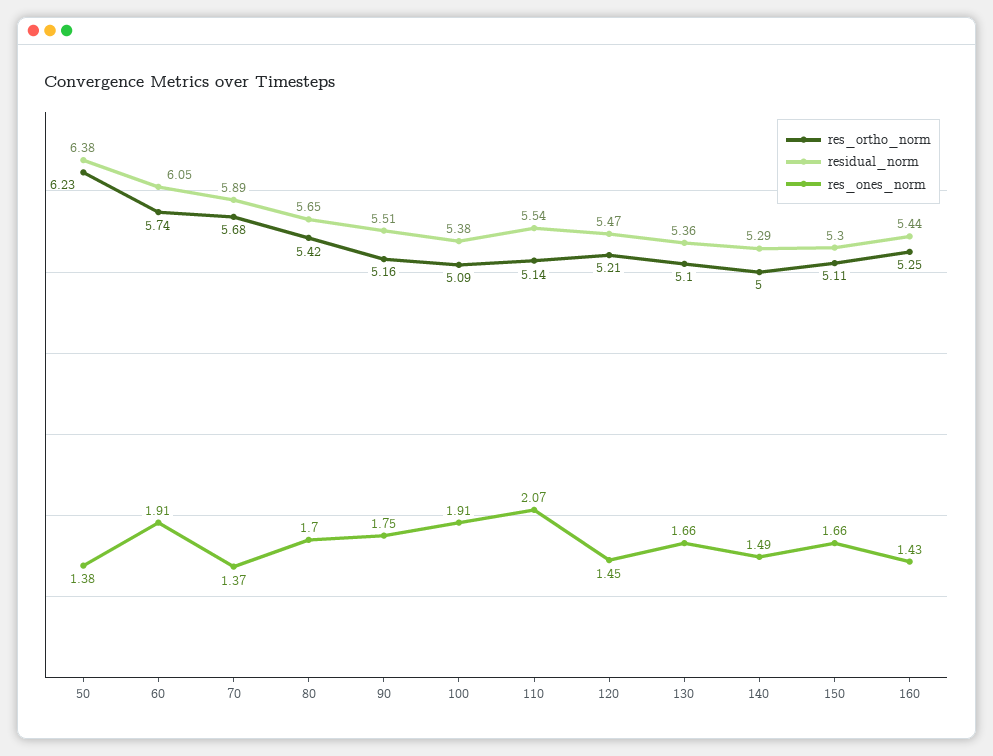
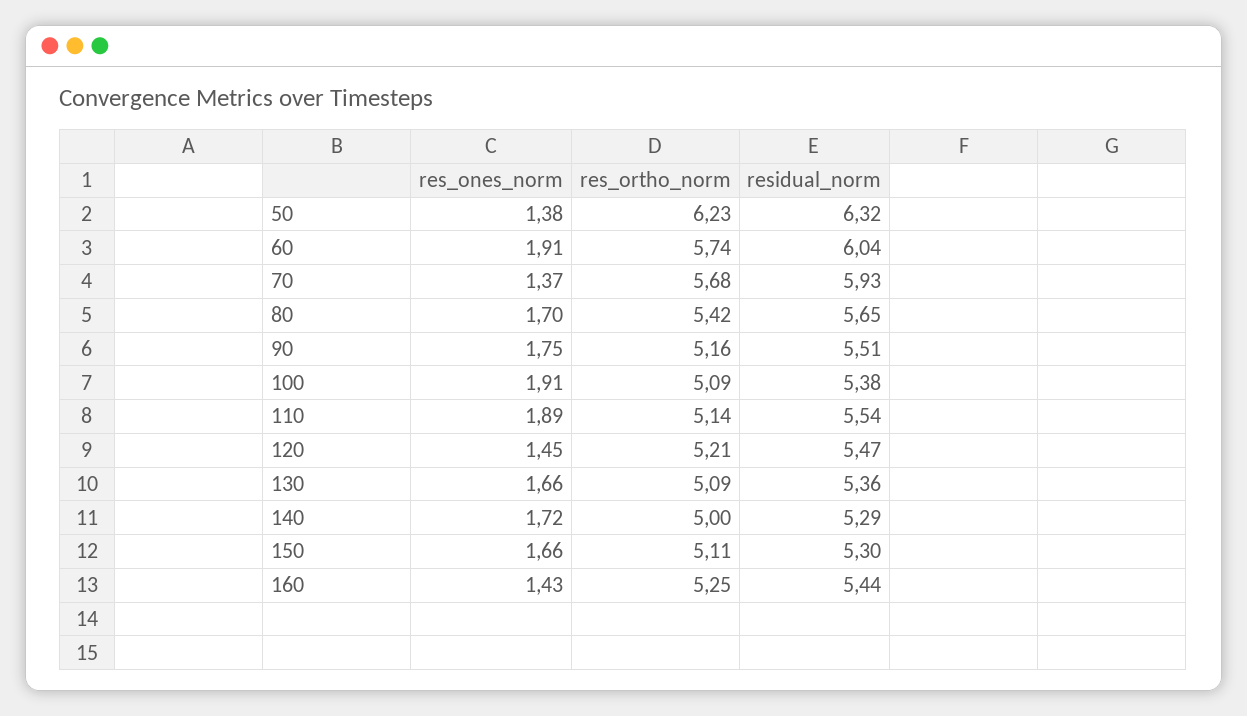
residual_norm, 50: 6.38 -> 6.32
residual_norm, 60: 6.05 -> 6.04
residual_norm, 70: 5.89 -> 5.93
res_ones_norm, 110: 2.07 -> 1.89
res_ortho_norm, 130: 5.1 -> 5.09
res_ones_norm, 140: 1.49 -> 1.72

